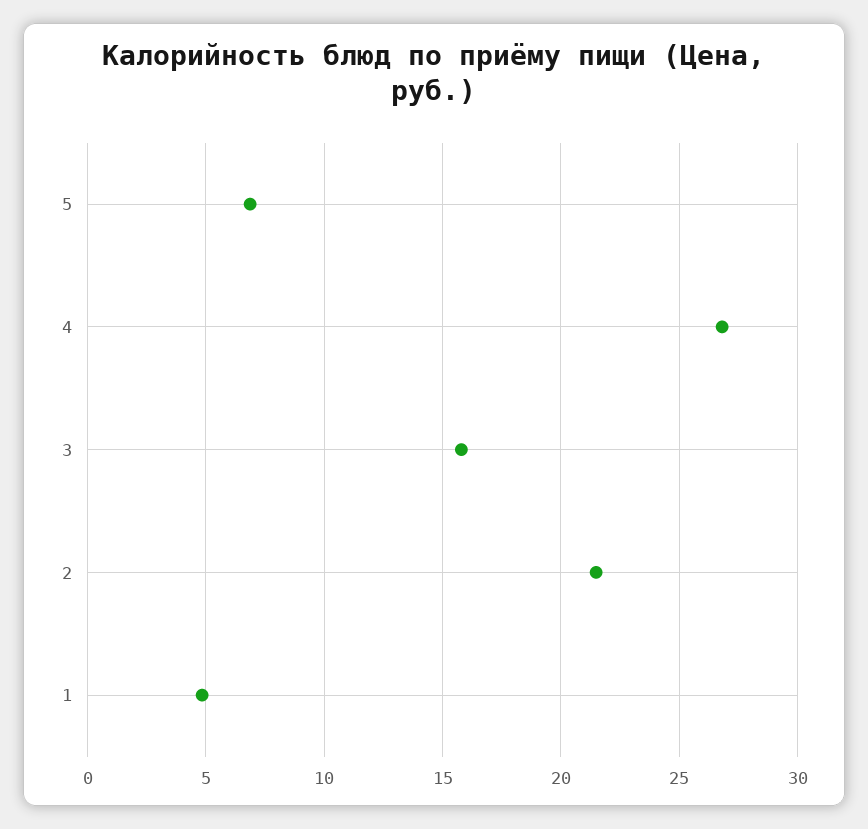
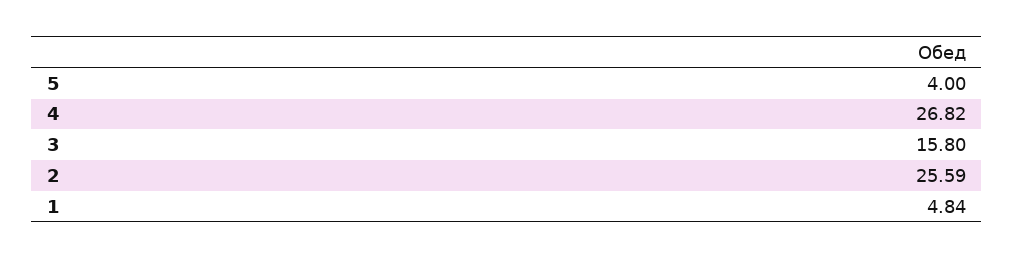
5: 7 -> 4
2: 21.5 -> 25.59

